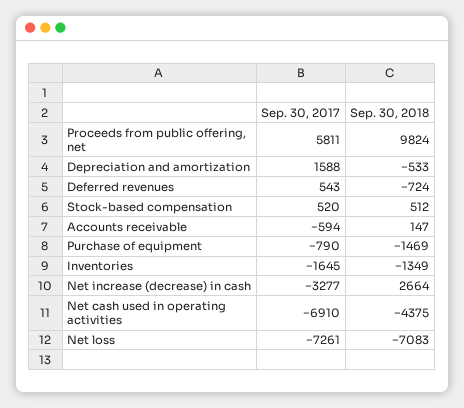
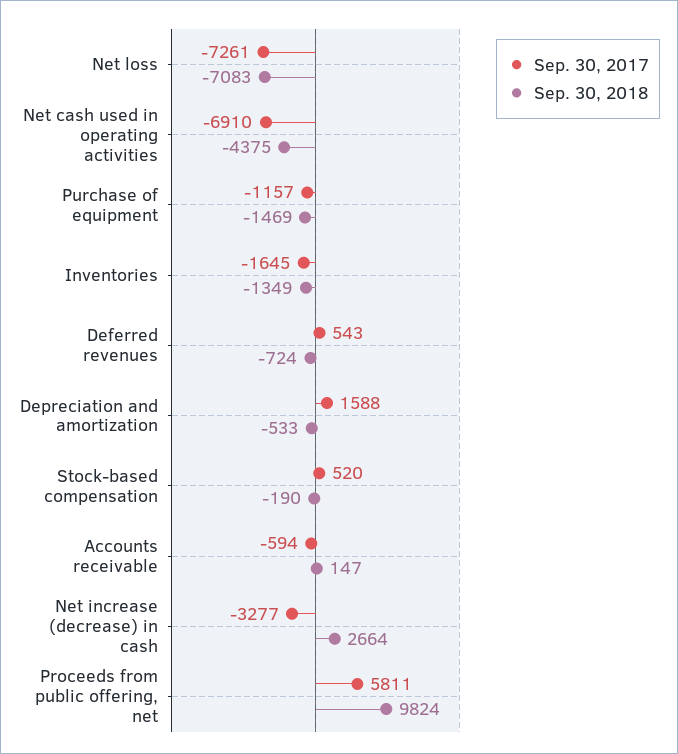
Sep. 30, 2018, Stock-based compensation: 512 -> -190
Sep. 30, 2017, Purchase of equipment: -790 -> -1157

